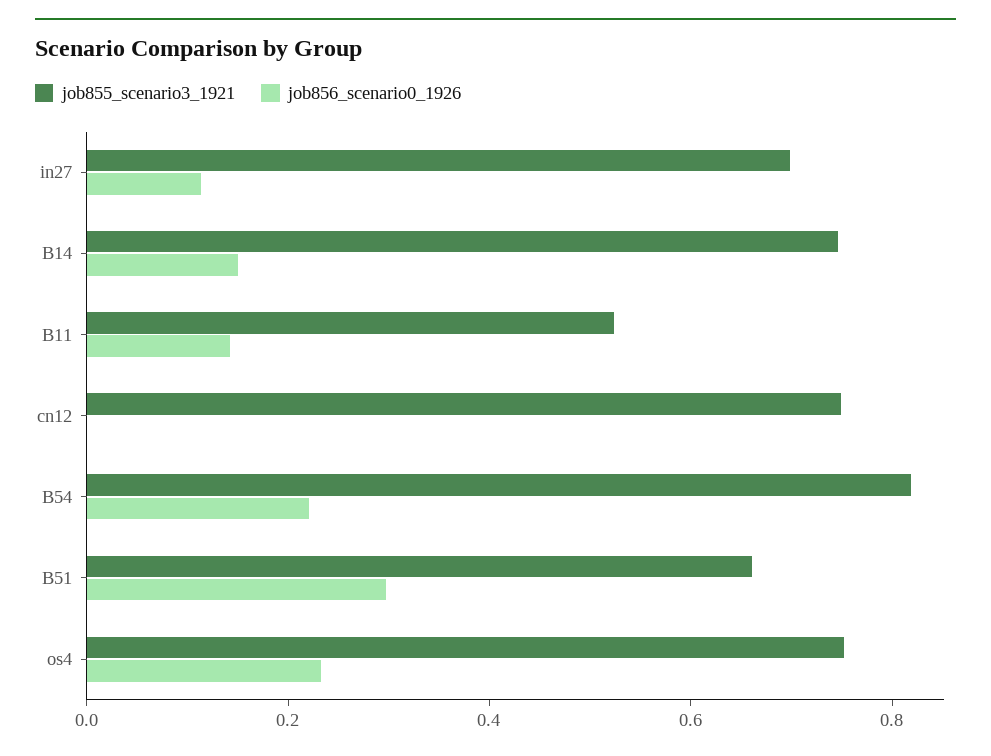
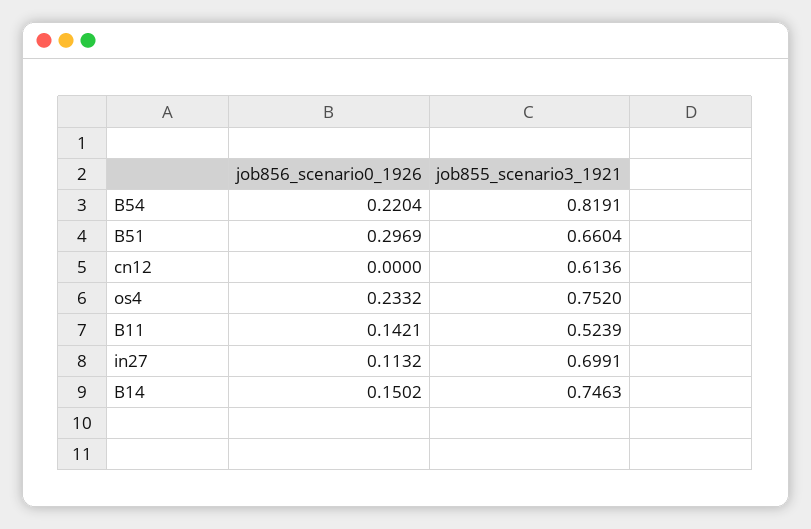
job855_scenario3_1921, cn12: 0.75 -> 0.6136

